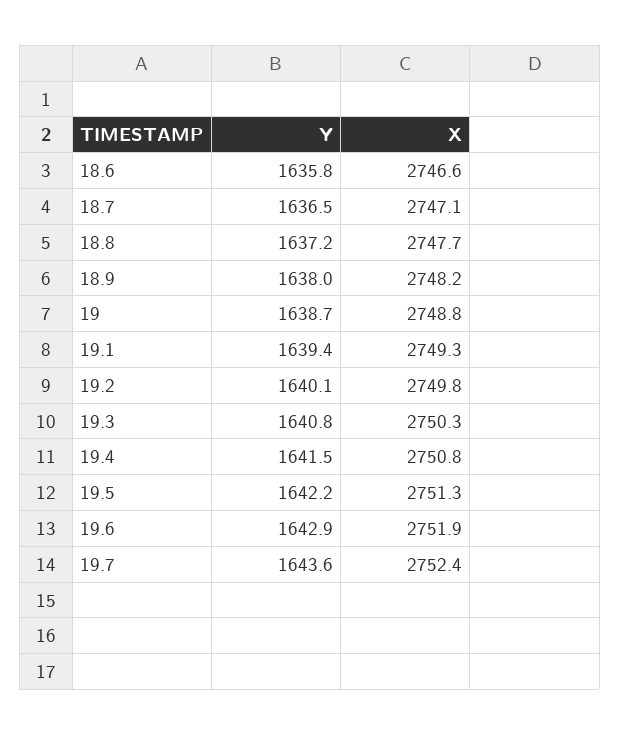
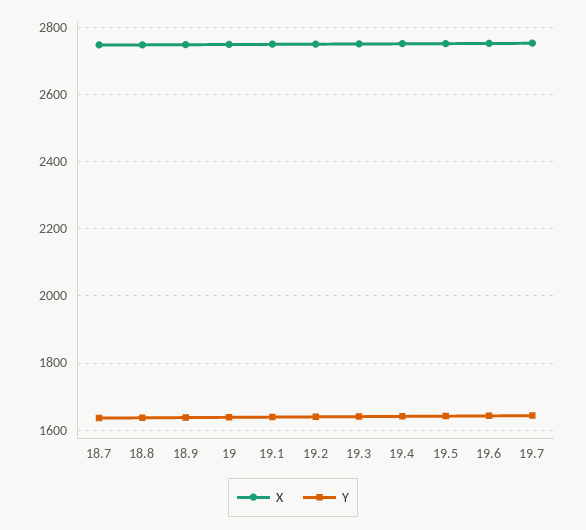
Y, 18.6: 1635.8 -> none
X, 18.6: 2746.6 -> none

